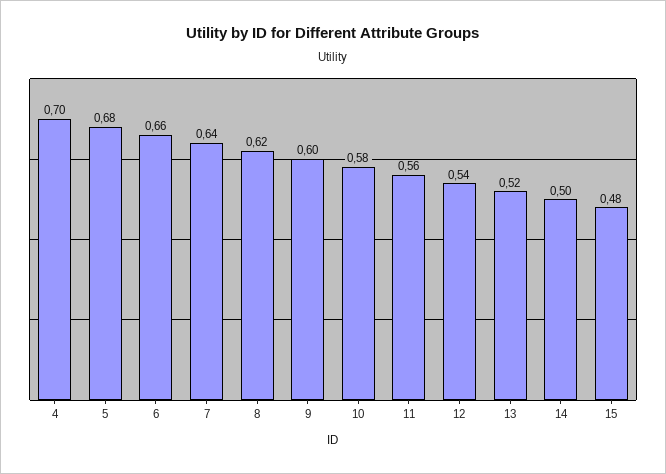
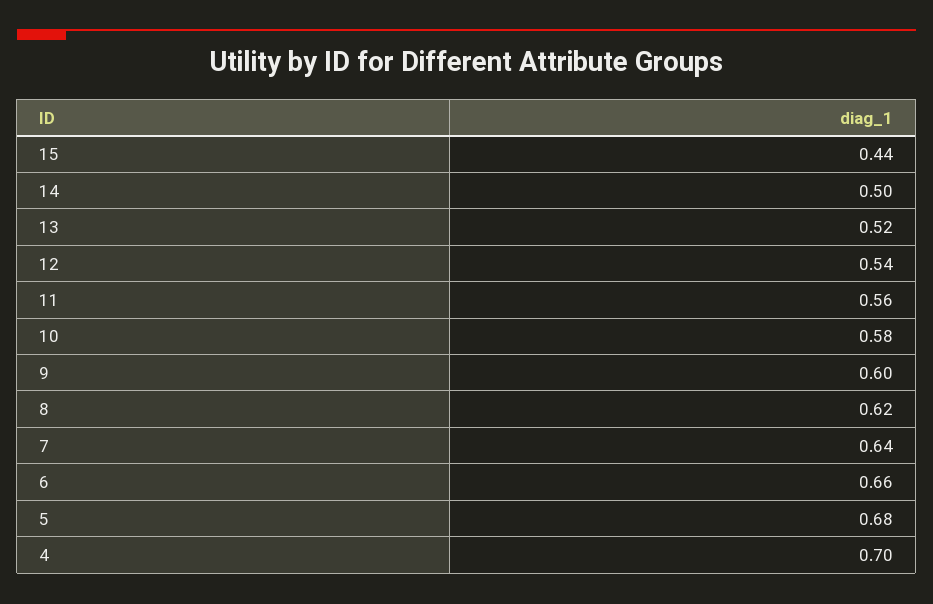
15: 0.48 -> 0.44

